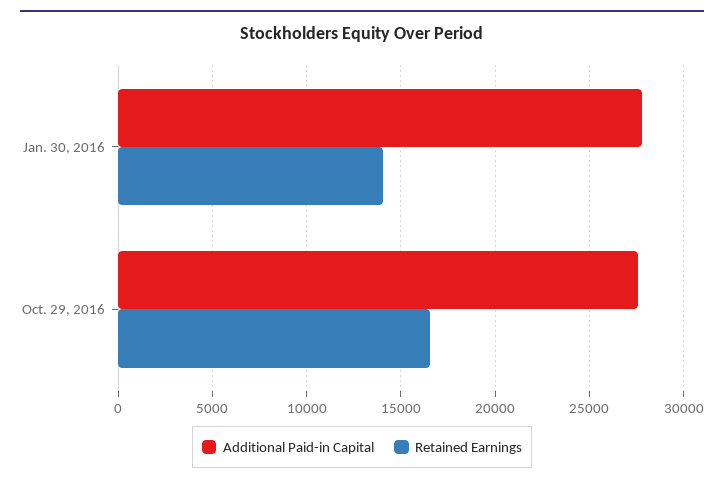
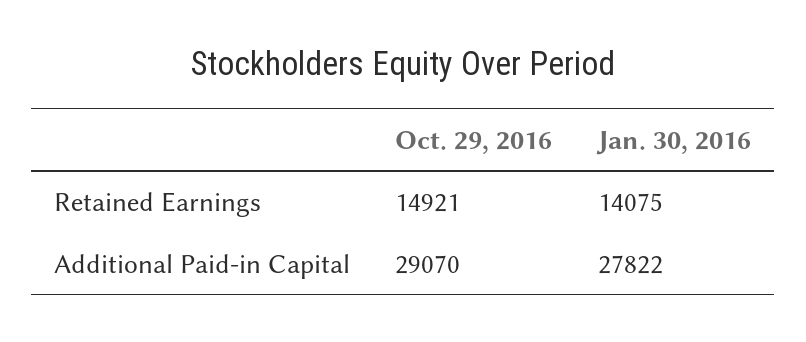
Additional Paid-in Capital, Oct. 29, 2016: 27500 -> 29070
Retained Earnings, Oct. 29, 2016: 16500 -> 14921

